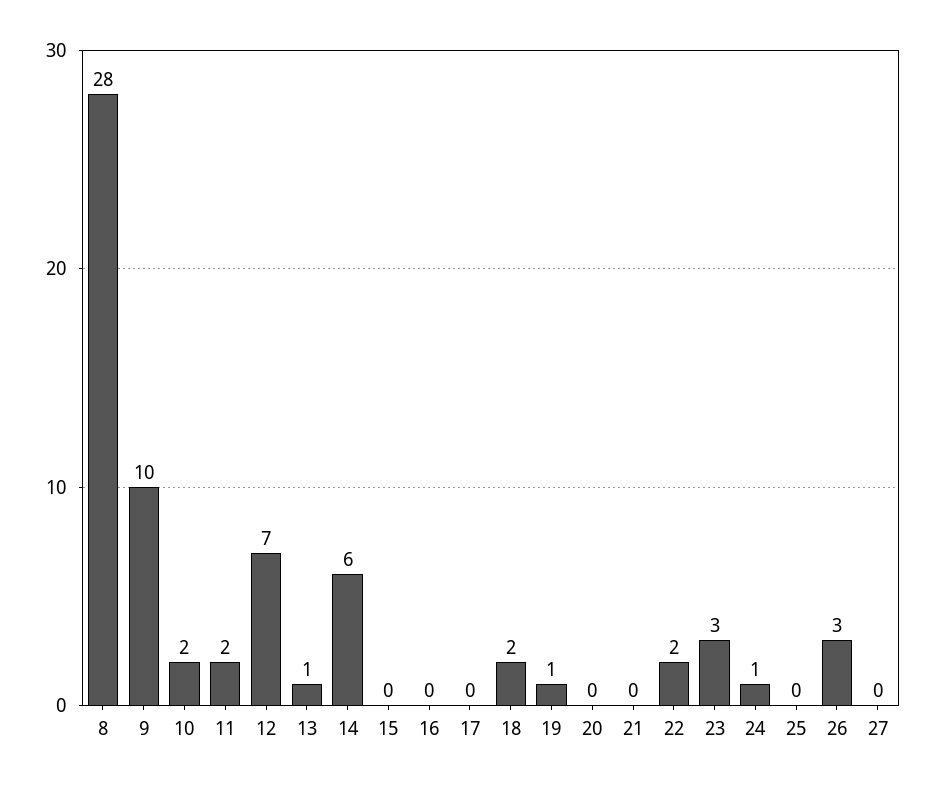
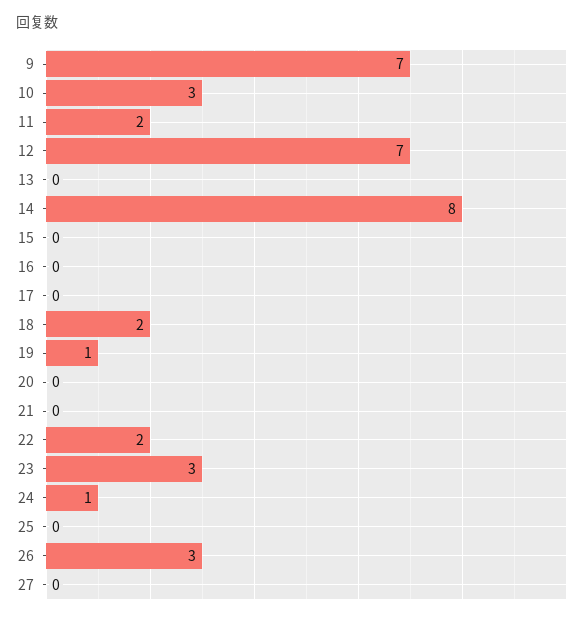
8: 28 -> none
9: 10 -> 7
10: 2 -> 3
13: 1 -> 0
14: 6 -> 8

